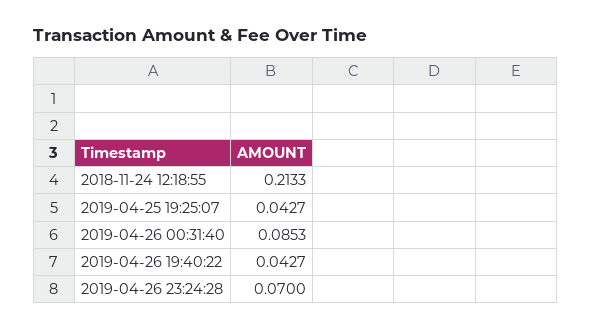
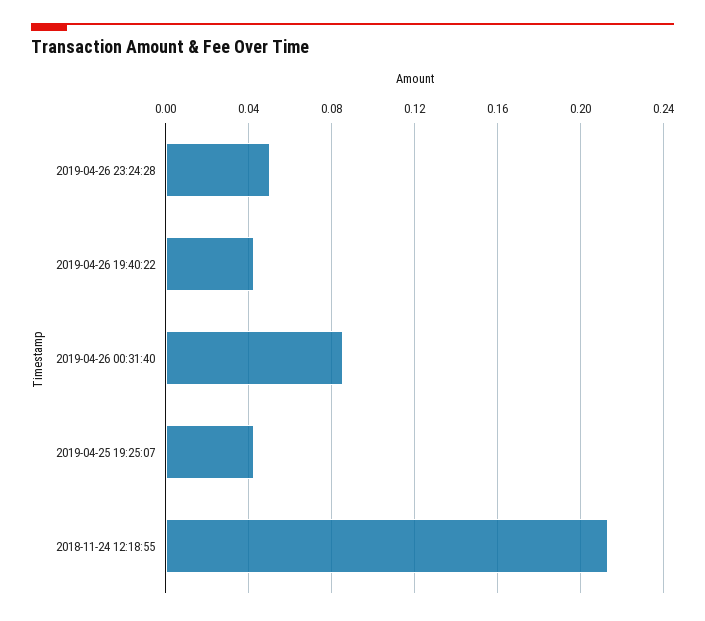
2019-04-26 23:24:28: 0.07 -> 0.05

